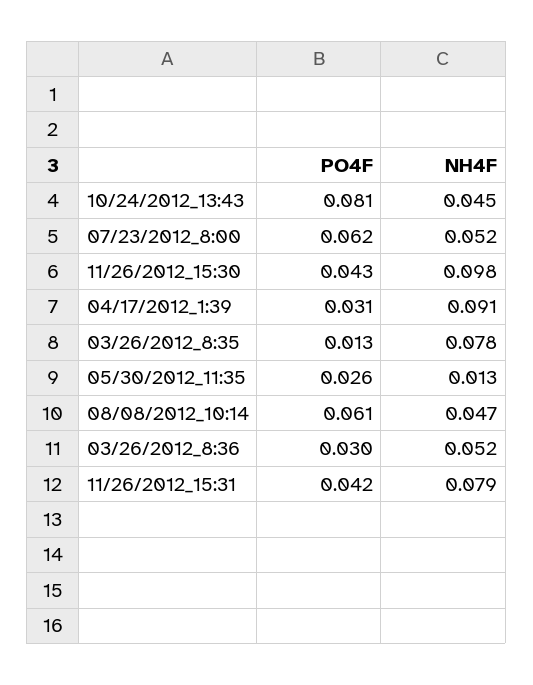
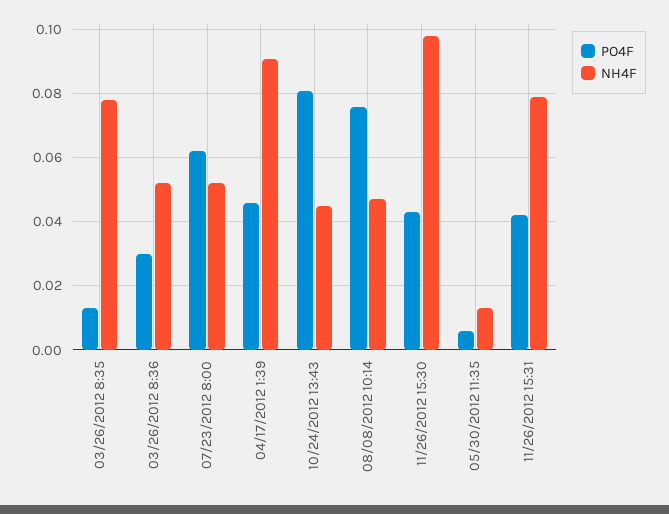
PO4F, 04/17/2012_1:39: 0.031 -> 0.045
PO4F, 05/30/2012_11:35: 0.026 -> 0.005
PO4F, 08/08/2012_10:14: 0.061 -> 0.075

